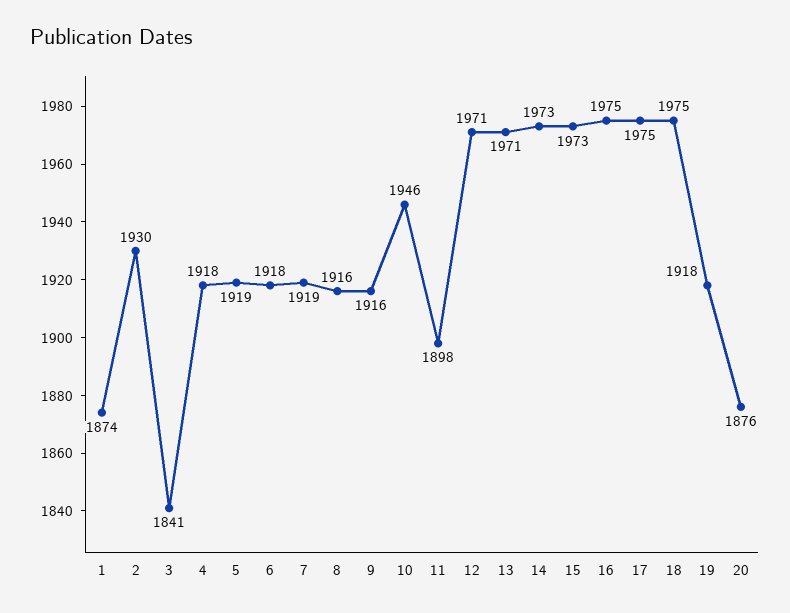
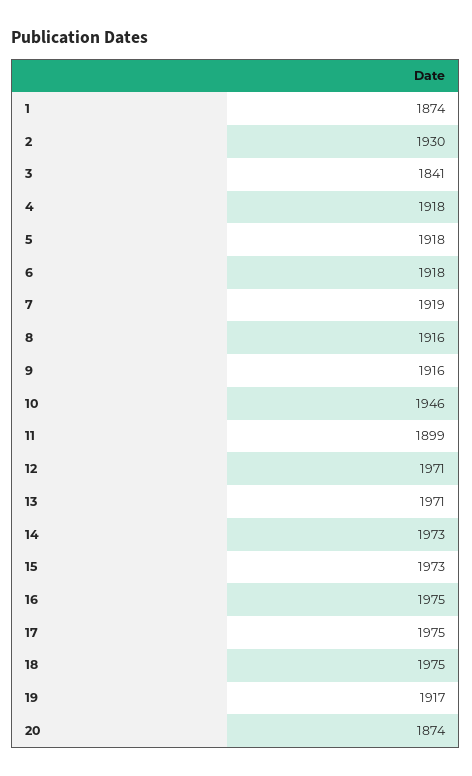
5: 1919 -> 1918
11: 1898 -> 1899
19: 1918 -> 1917
20: 1876 -> 1874

